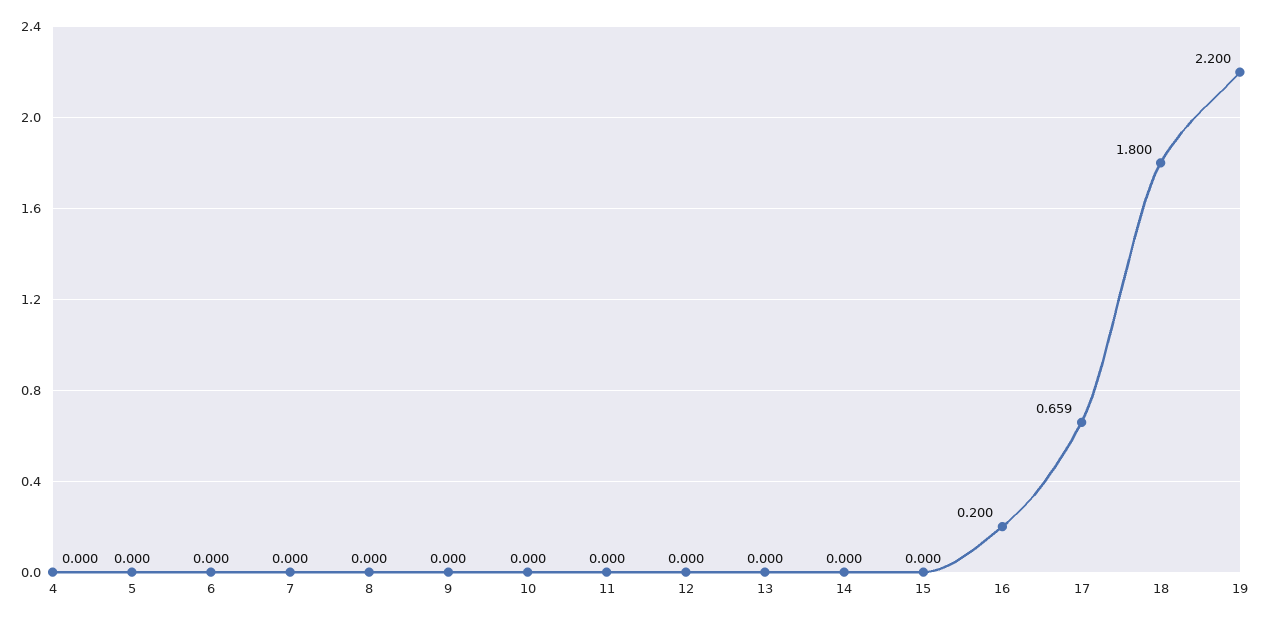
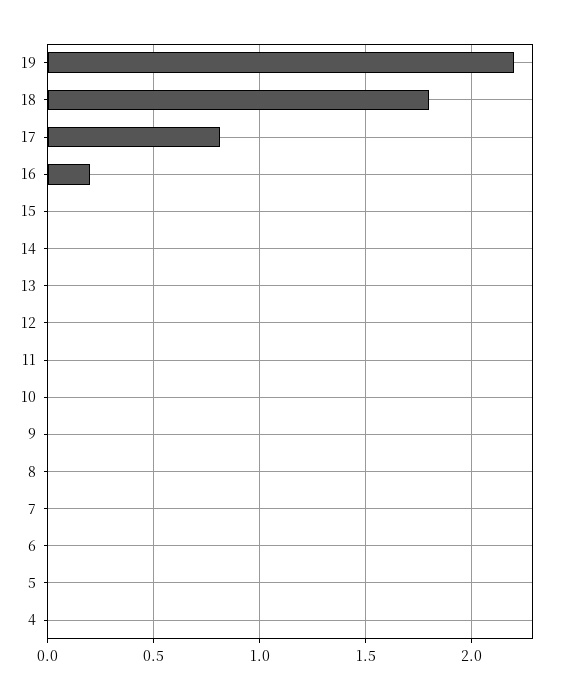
17: 0.659 -> 0.8

